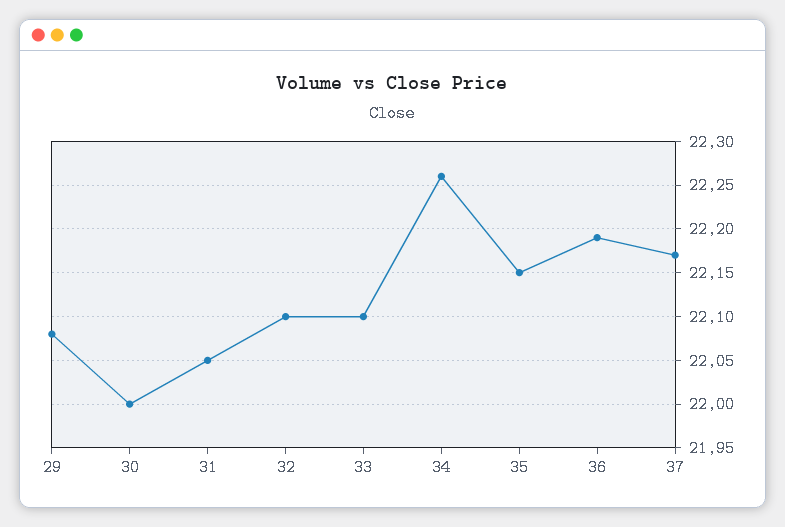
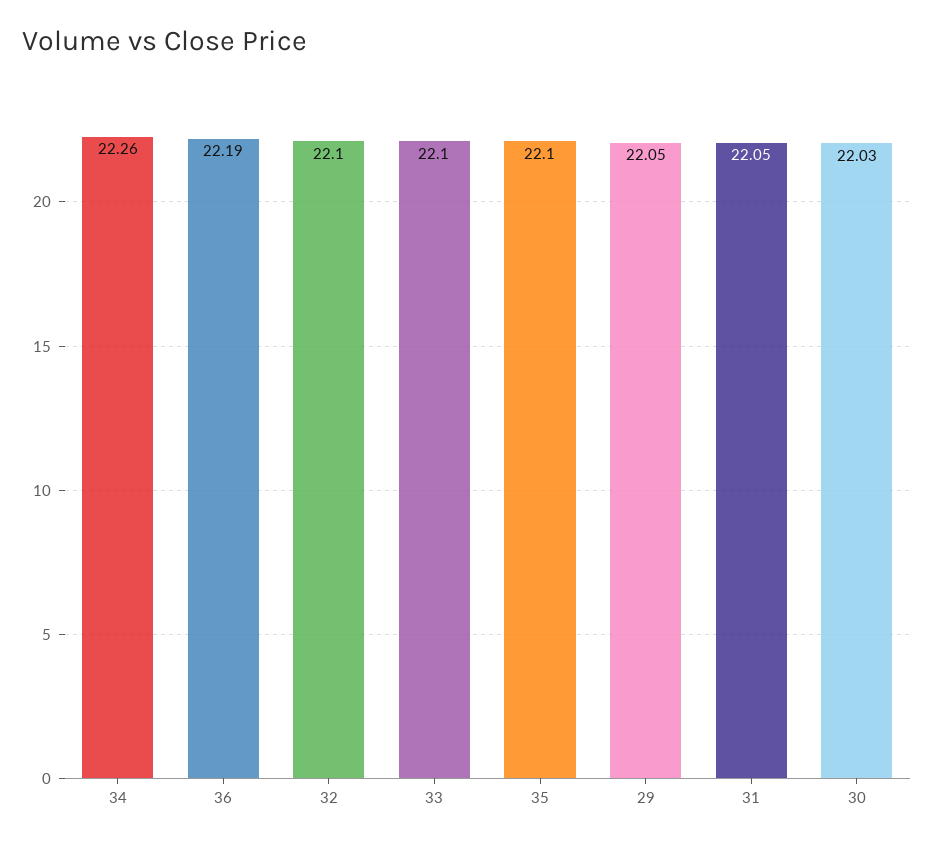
29: 22.08 -> 22.05
30: 22 -> 22.03
35: 22.15 -> 22.1
37: 22.17 -> none

